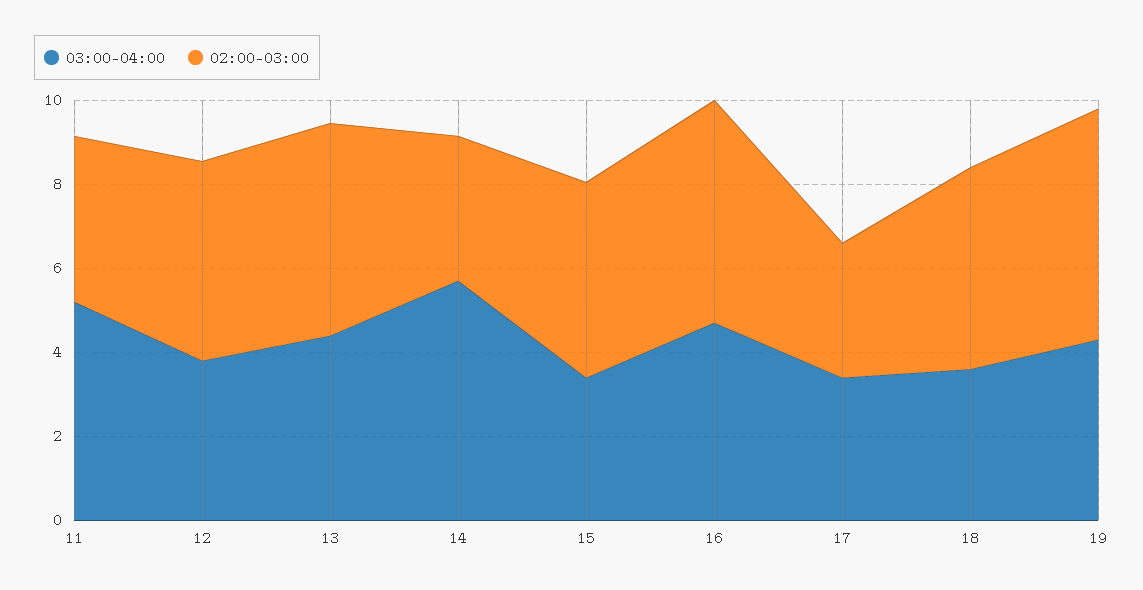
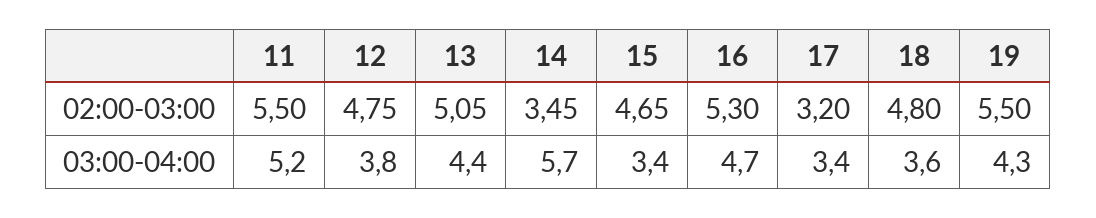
02:00-03:00, 11: 4 -> 5.5

